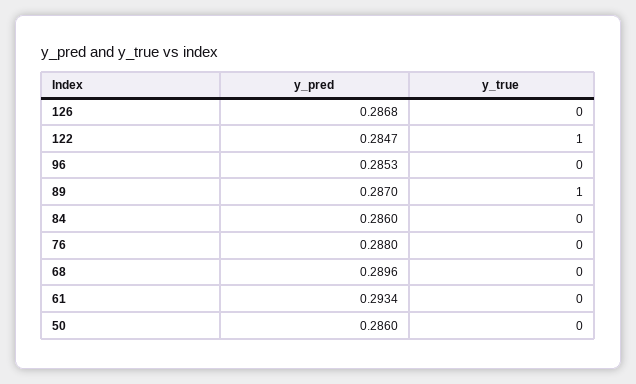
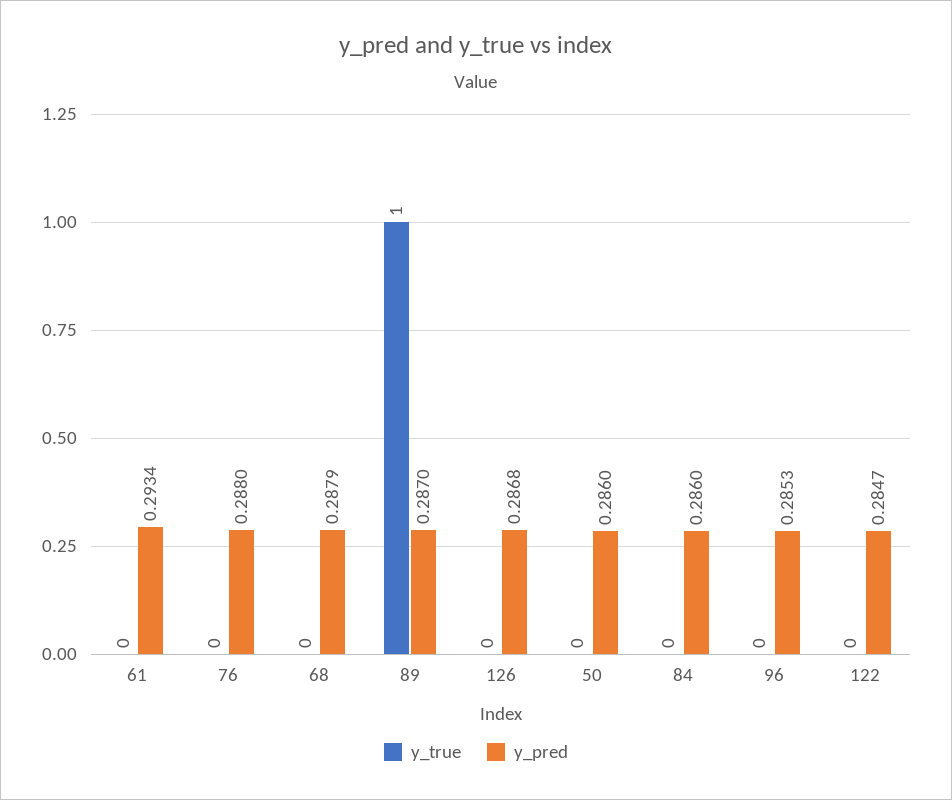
y_true, 122: 1 -> 0
y_pred, 68: 0.2896 -> 0.2879

